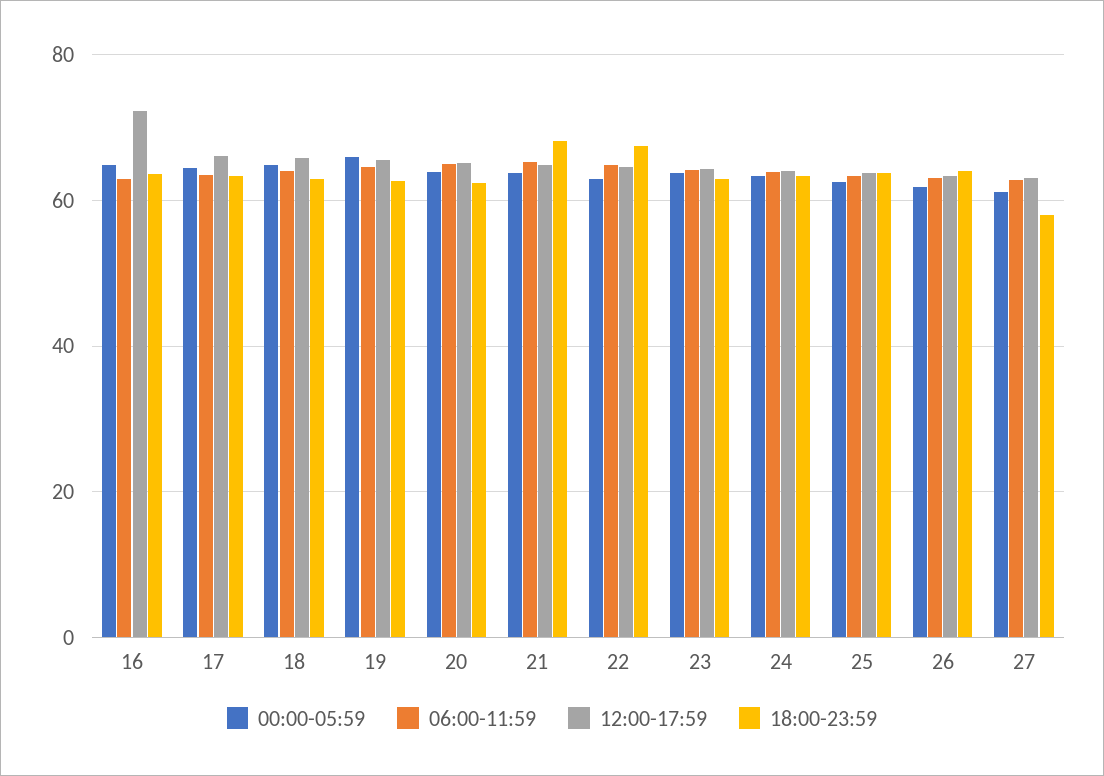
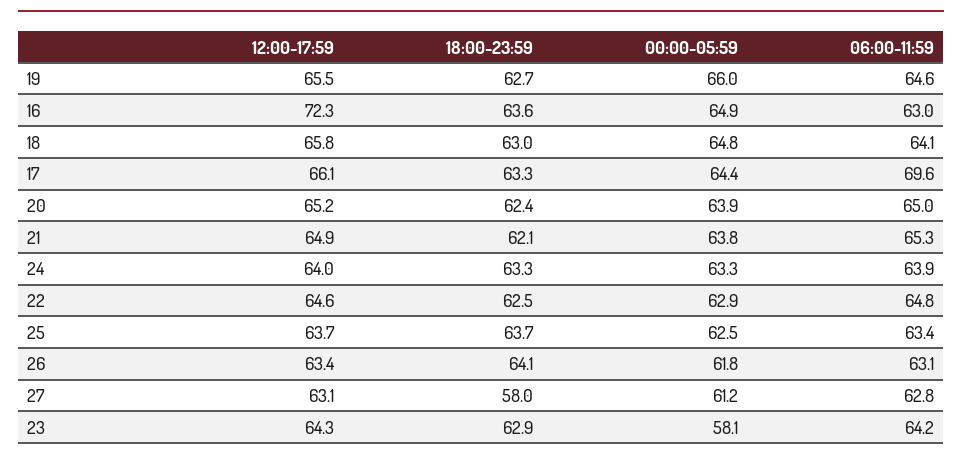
06:00-11:59, 17: 64 -> 69.6
18:00-23:59, 21: 68 -> 62.1
18:00-23:59, 22: 68 -> 62.5
00:00-05:59, 23: 64 -> 58.1

